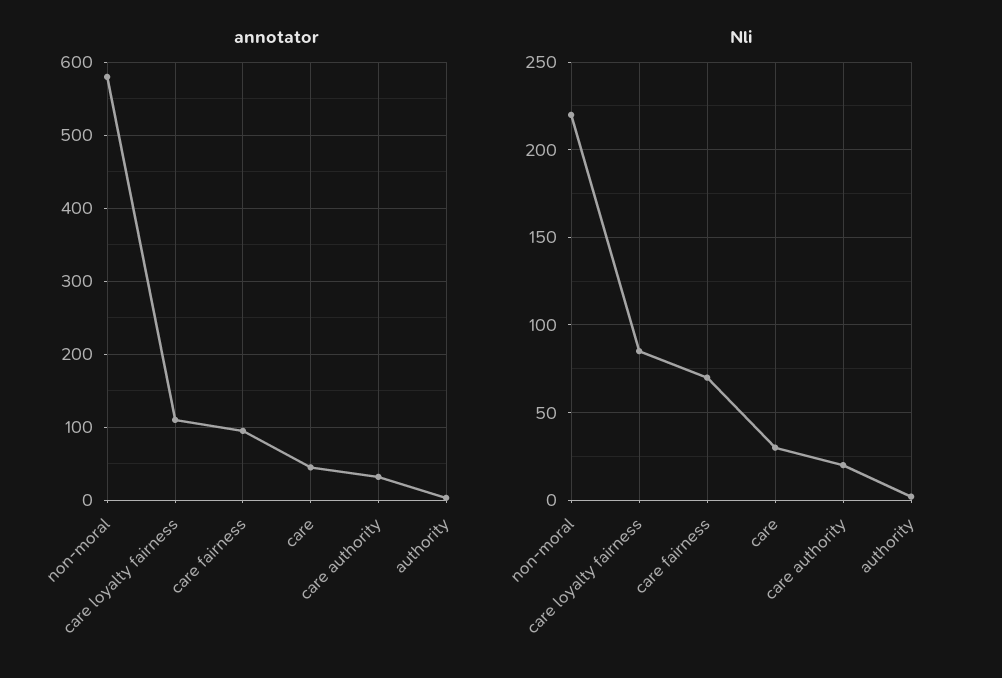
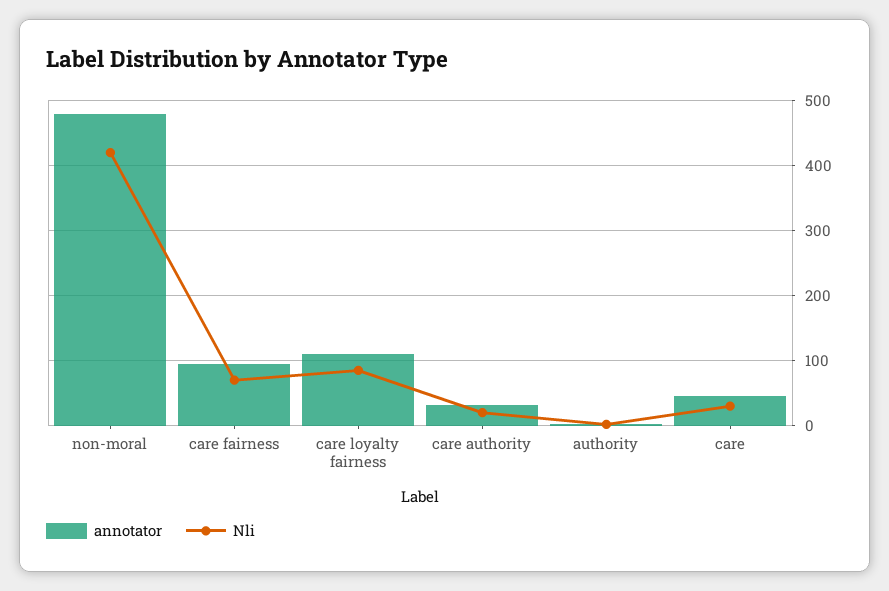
annotator, non-moral: 580 -> 480
Nli, non-moral: 220 -> 420

